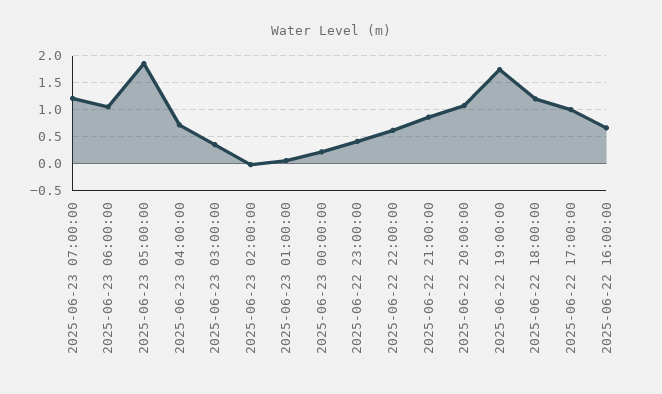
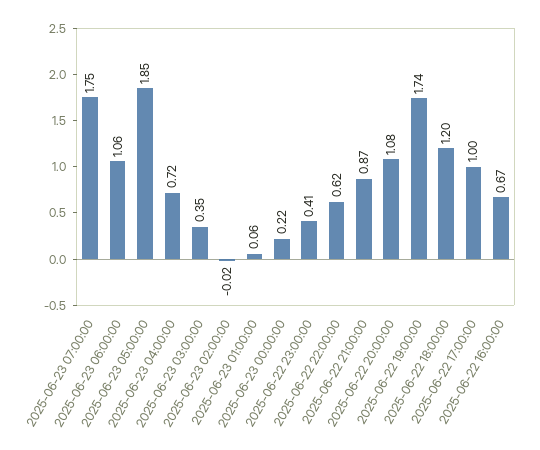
2025-06-23 07:00:00: 1.25 -> 1.75

